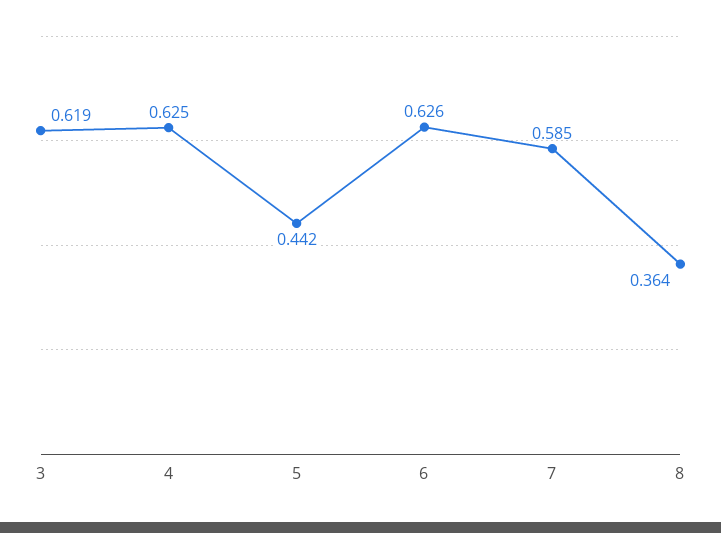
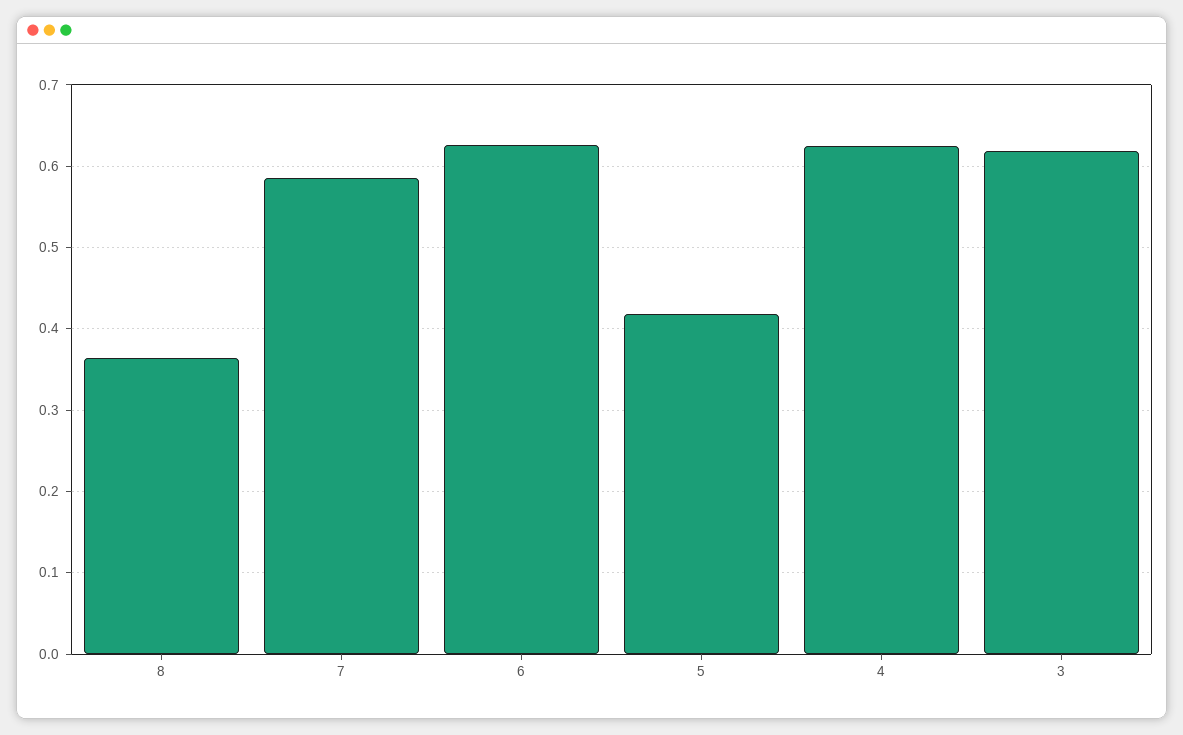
5: 0.442 -> 0.42

